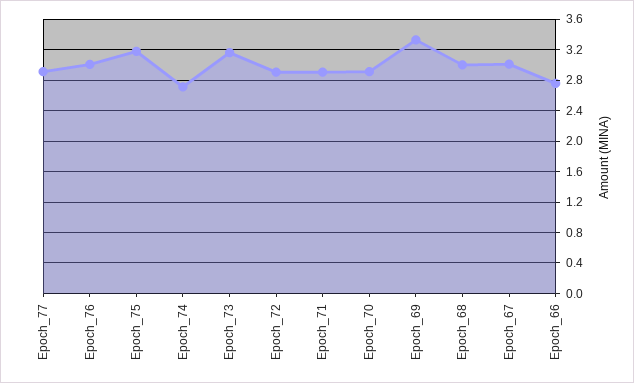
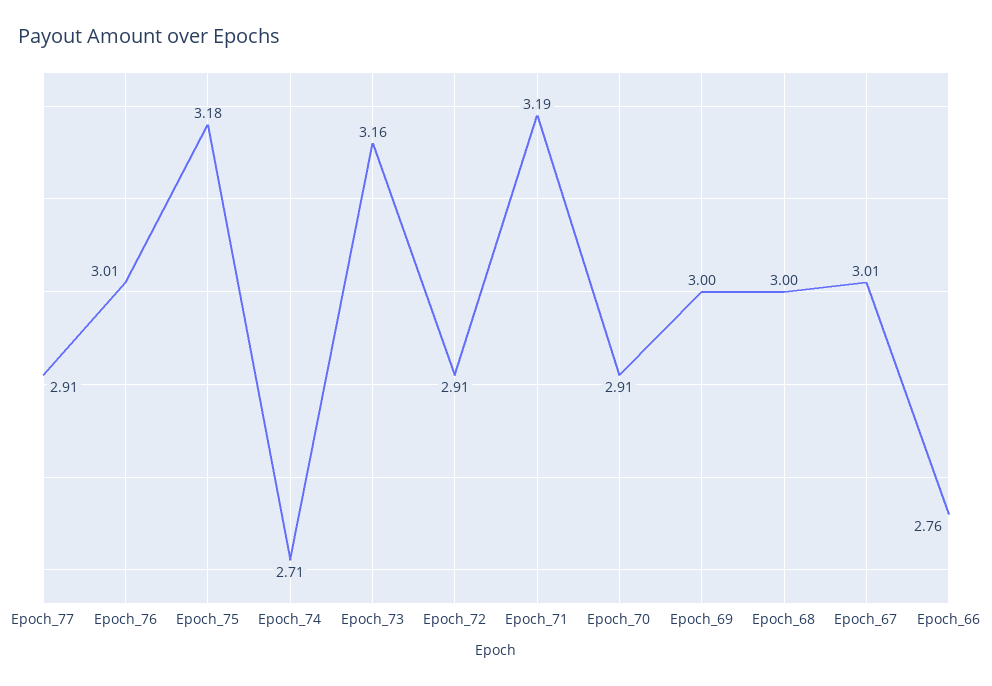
Epoch_71: 2.9 -> 3.19
Epoch_69: 3.3 -> 3

